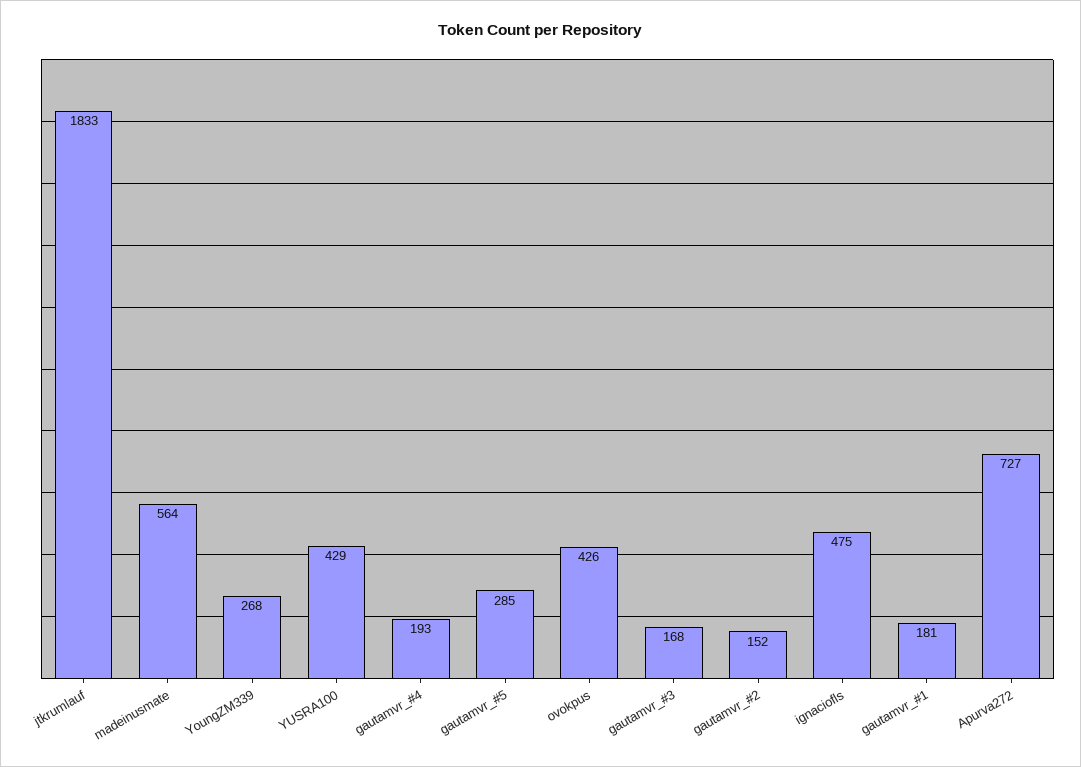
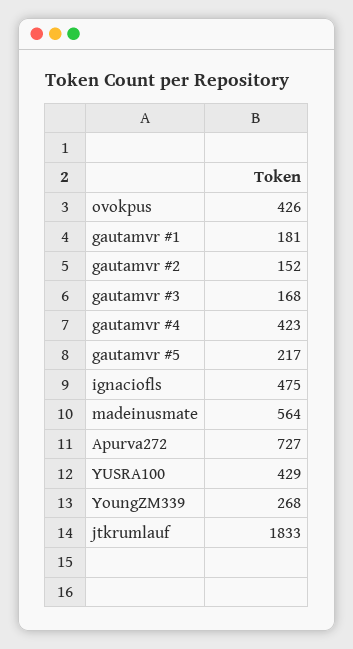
gautamvr_#4: 193 -> 423
gautamvr_#5: 285 -> 217

